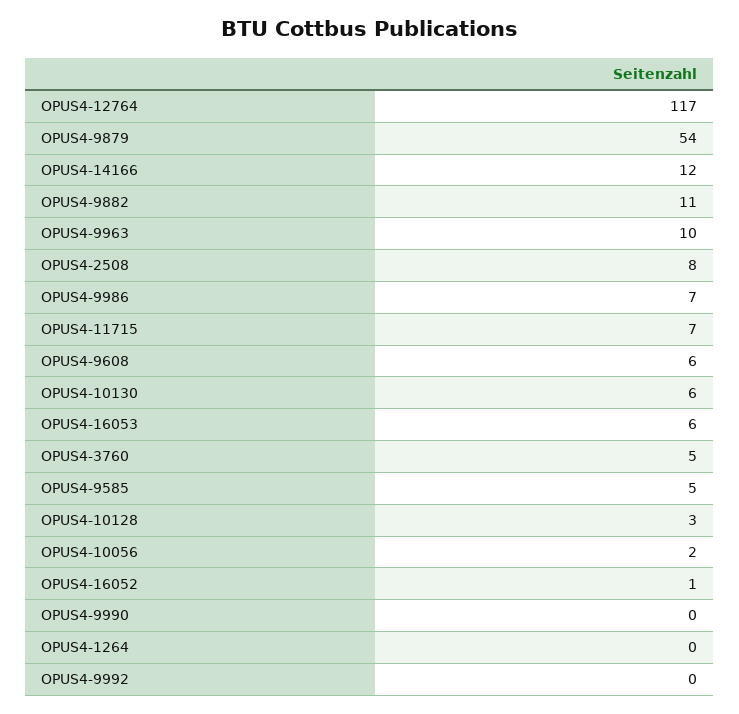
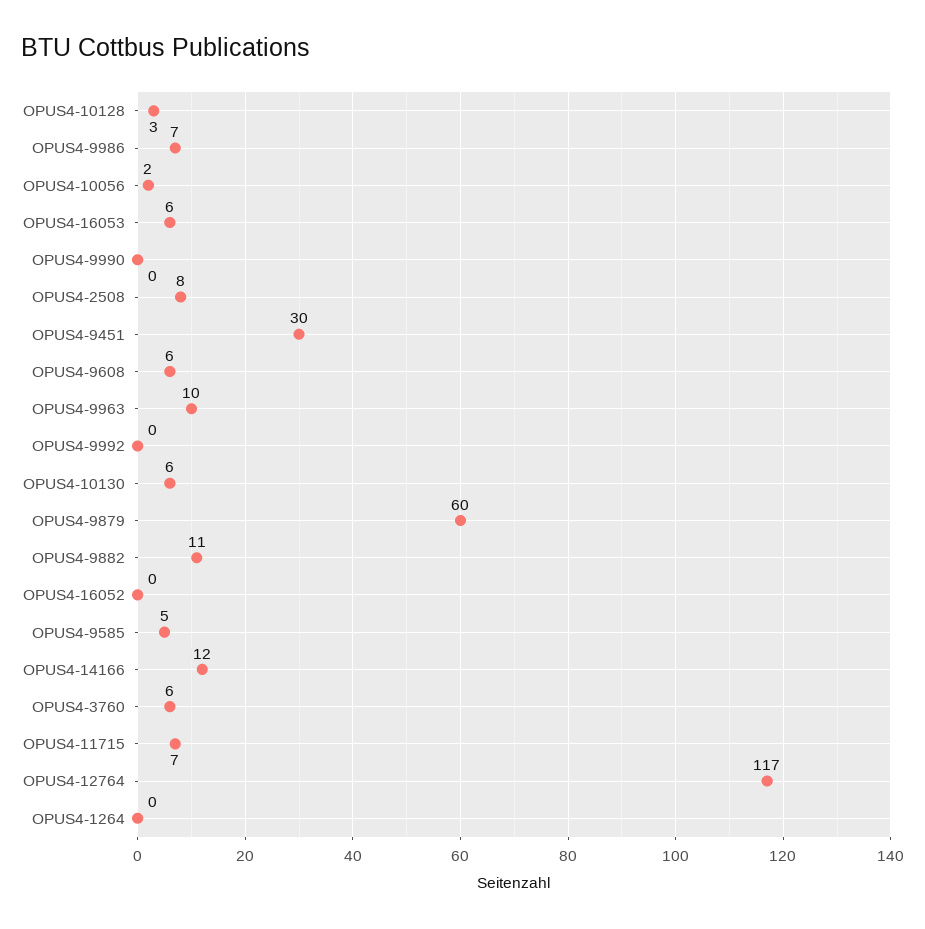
OPUS4-9879: 54 -> 60
OPUS4-3760: 5 -> 6
OPUS4-16052: 1 -> 0
OPUS4-9451: none -> 30

